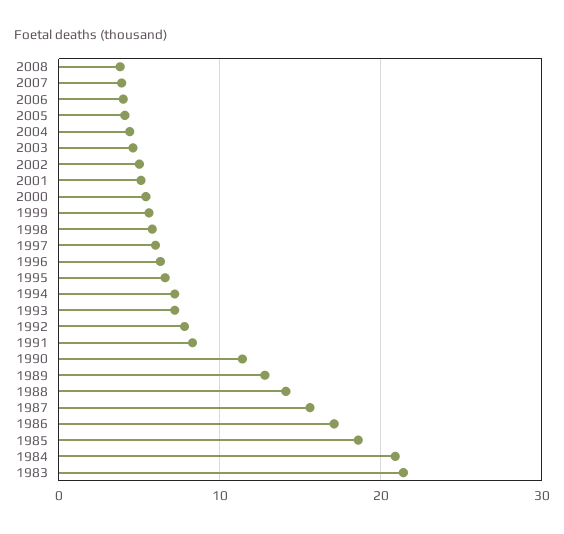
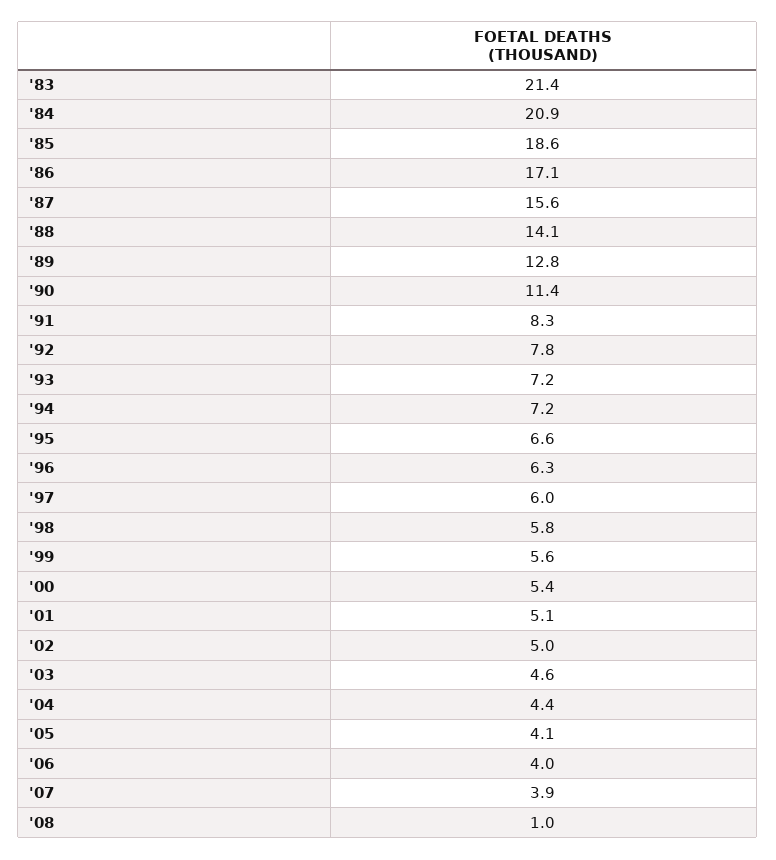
2008: 4 -> 1

